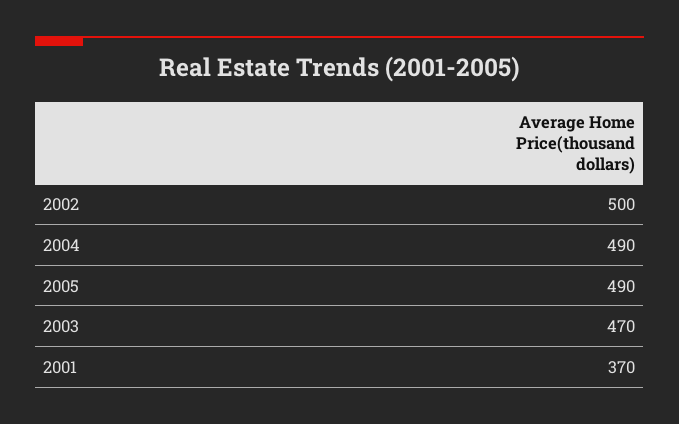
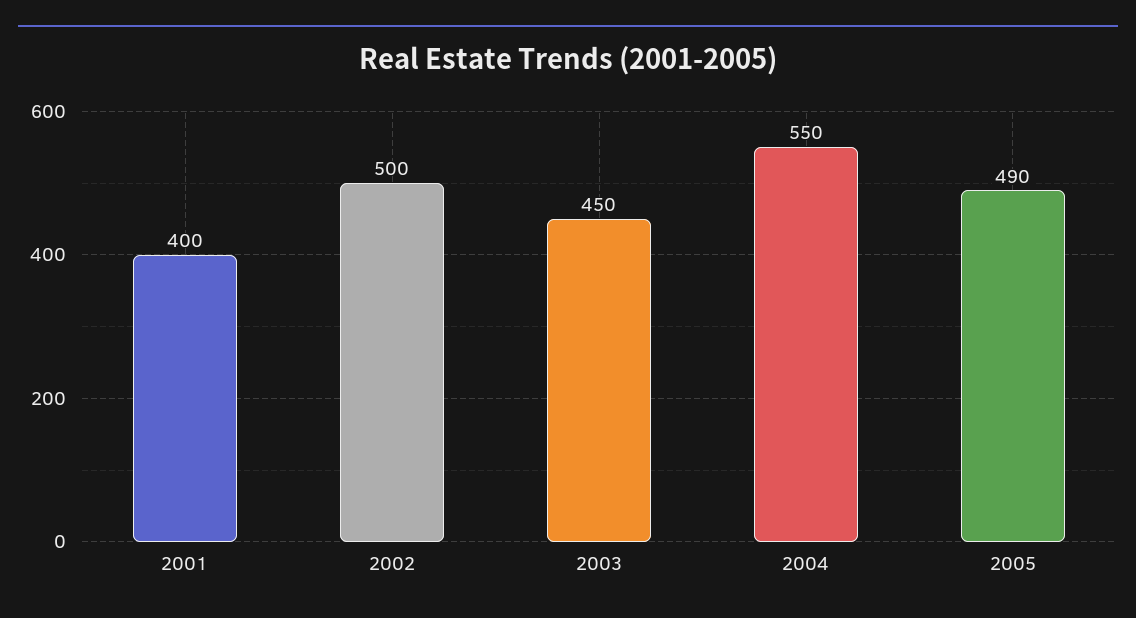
2004: 490 -> 550
2003: 470 -> 450
2001: 370 -> 400

